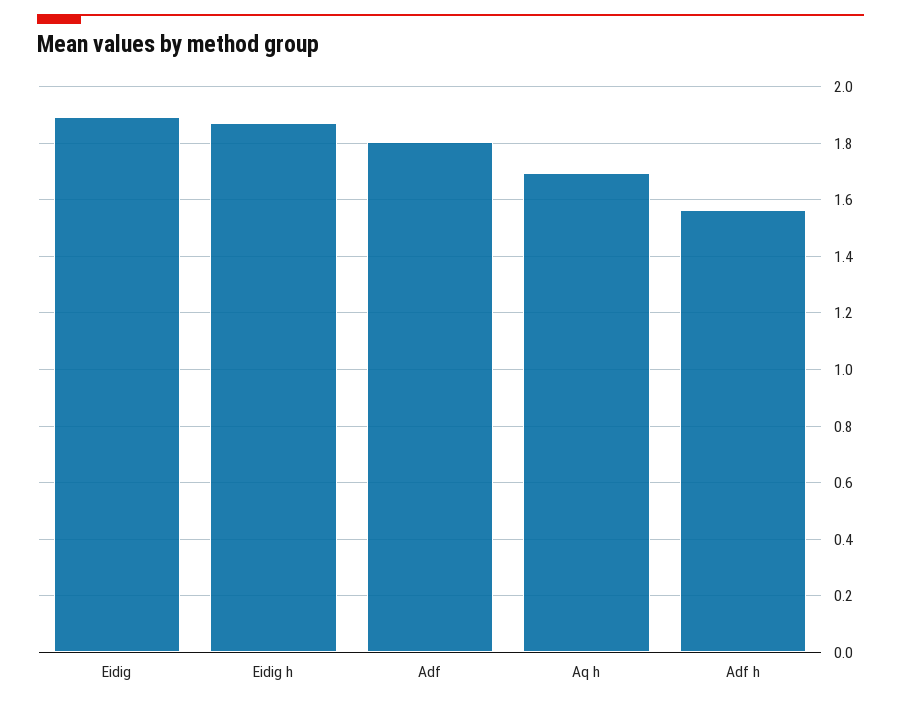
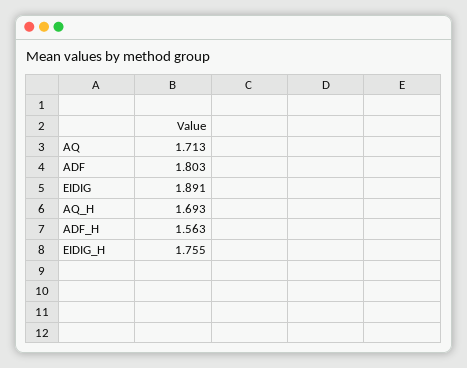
Eidig h: 1.875 -> 1.755
AQ: none -> 1.713

